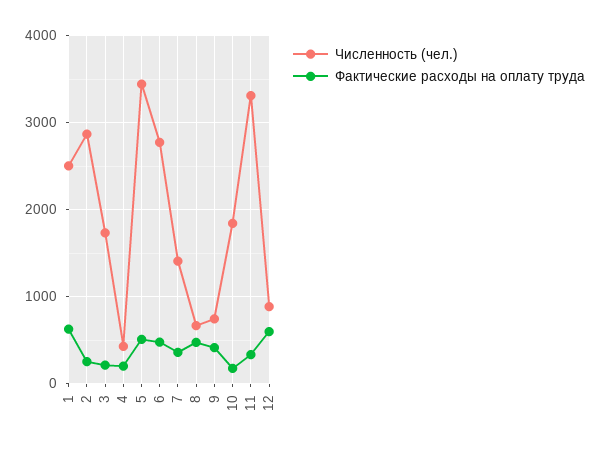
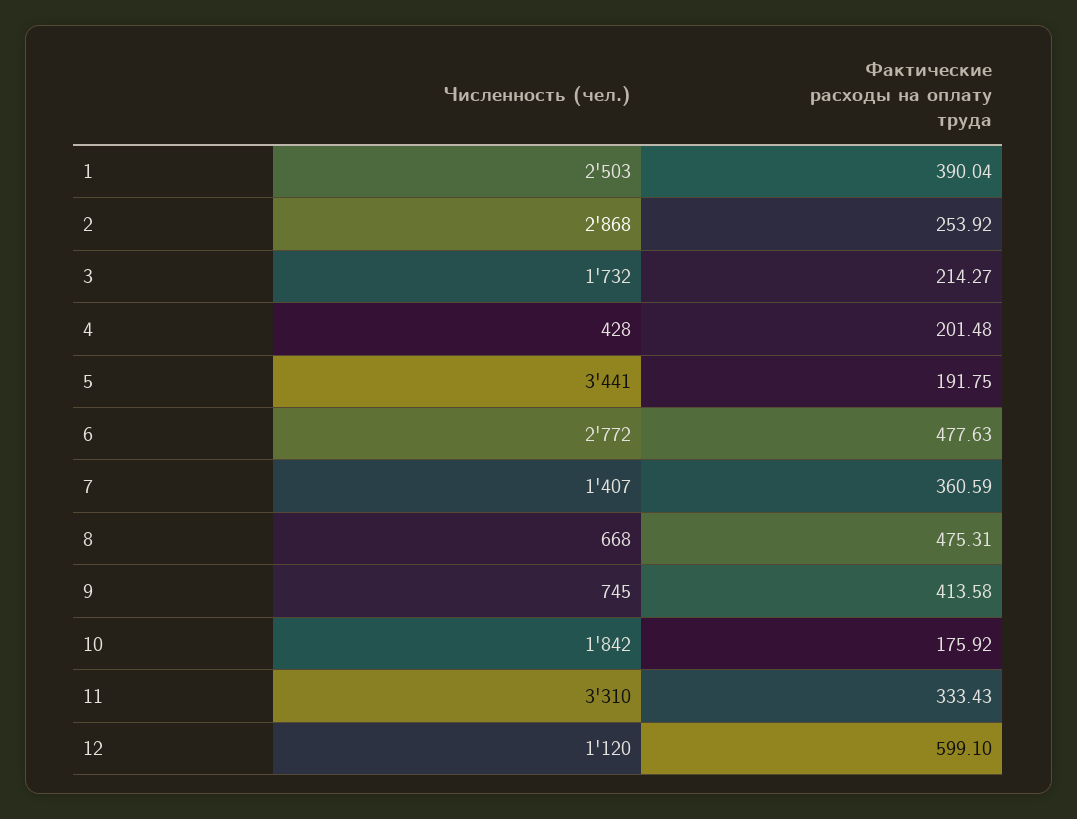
Фактические расходы на оплату труда, 1: 600 -> 390.04
Фактические расходы на оплату труда, 5: 500 -> 191.75
Численность (чел.), 12: 900 -> 1120

